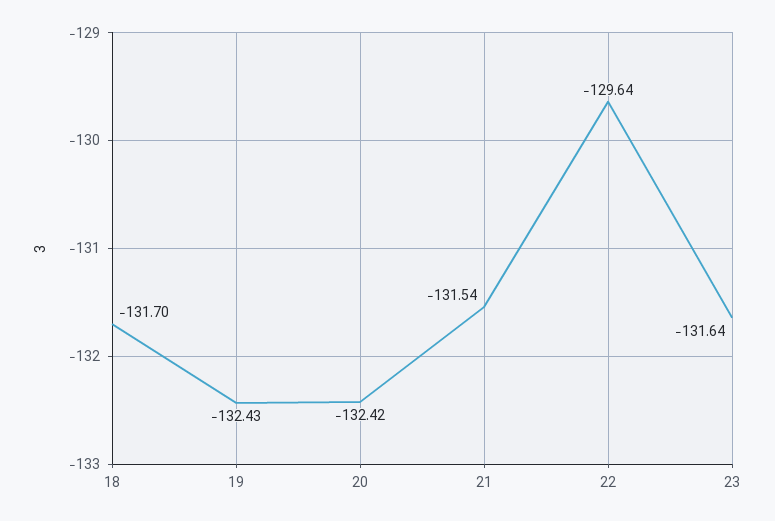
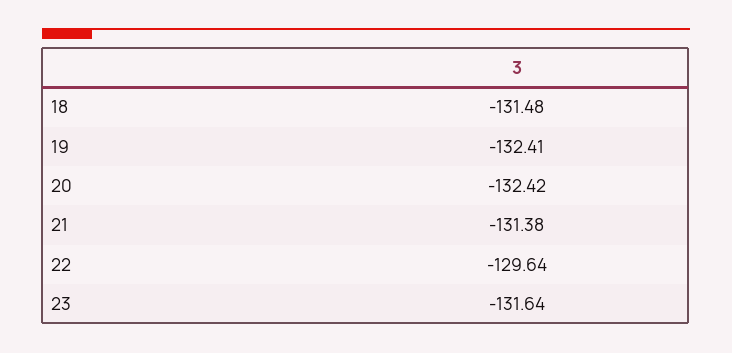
18: -131.7 -> -131.48
19: -132.43 -> -132.41
21: -131.54 -> -131.38

